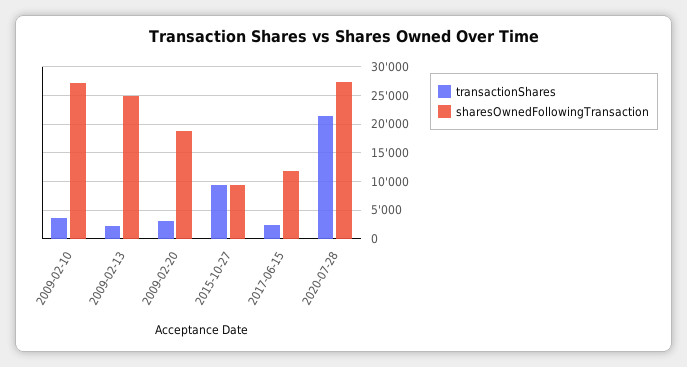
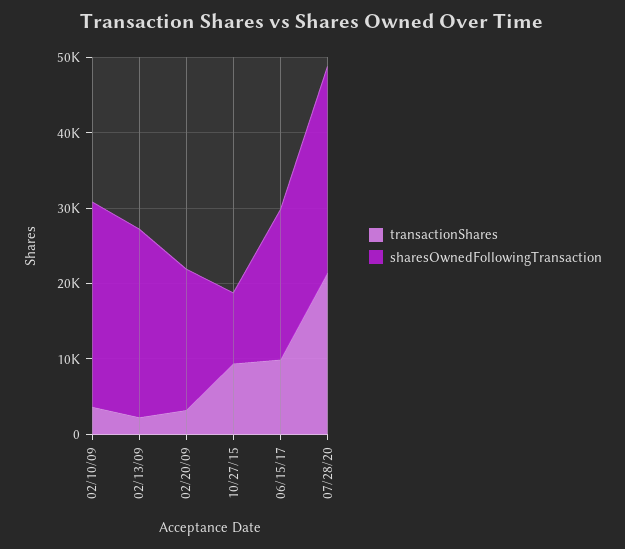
transactionShares, 2017-06-15: 2500 -> 10000
sharesOwnedFollowingTransaction, 2017-06-15: 12500 -> 20000

